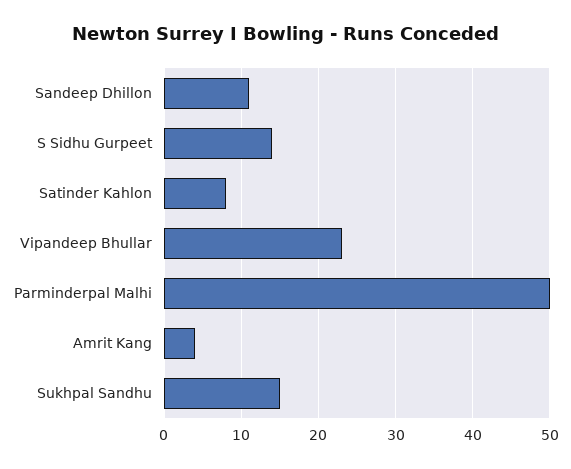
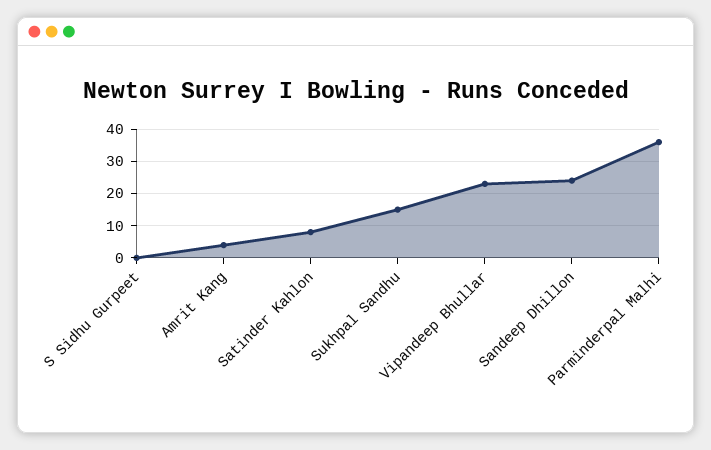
Sandeep Dhillon: 11 -> 25
S Sidhu Gurpeet: 14 -> 0
Parminderpal Malhi: 50 -> 35

